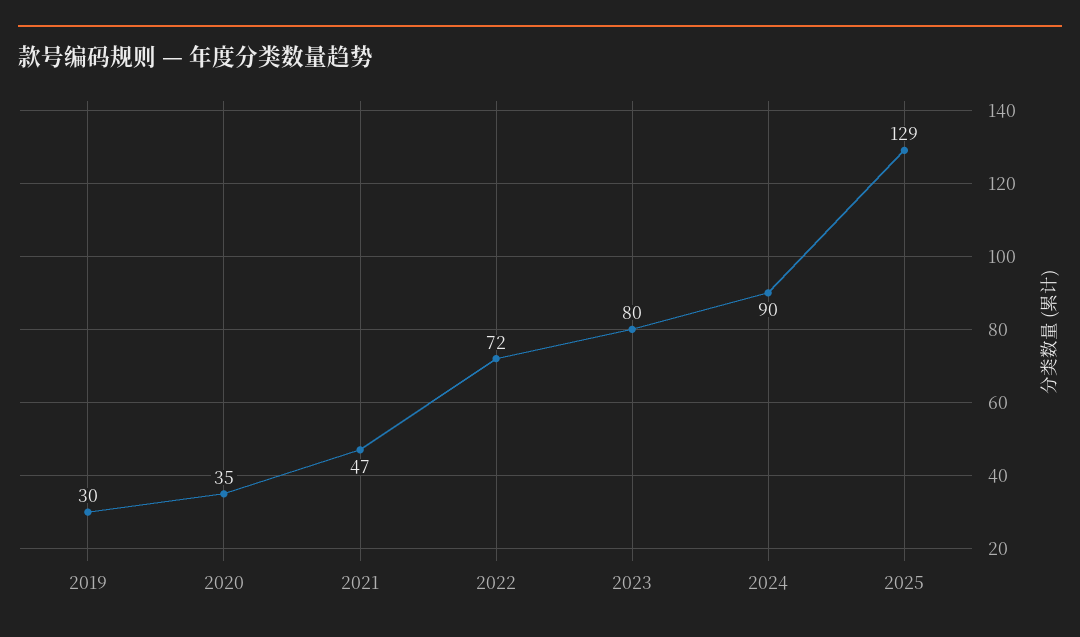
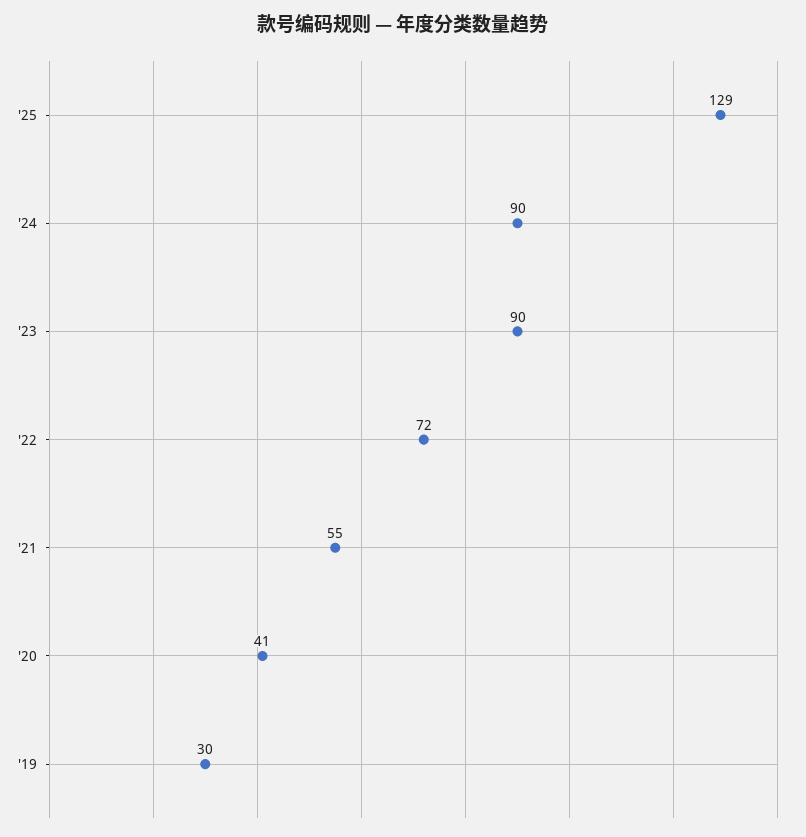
2020: 35 -> 41
2021: 47 -> 55
2023: 80 -> 90

